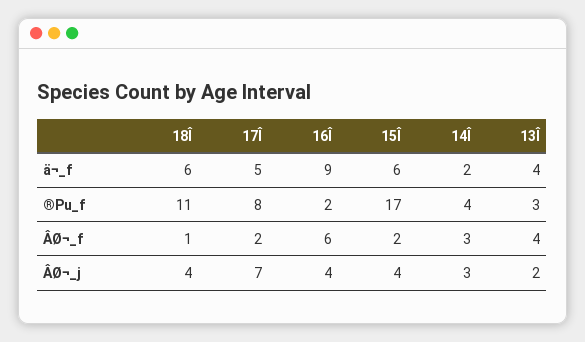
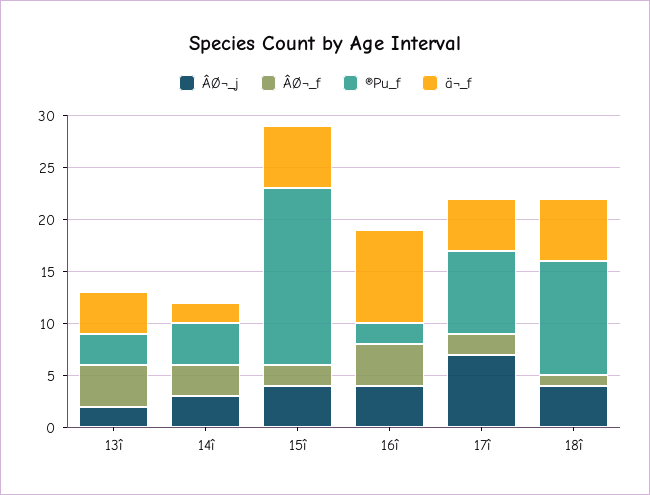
ÂØ¬_f, 16Î: 6 -> 4

